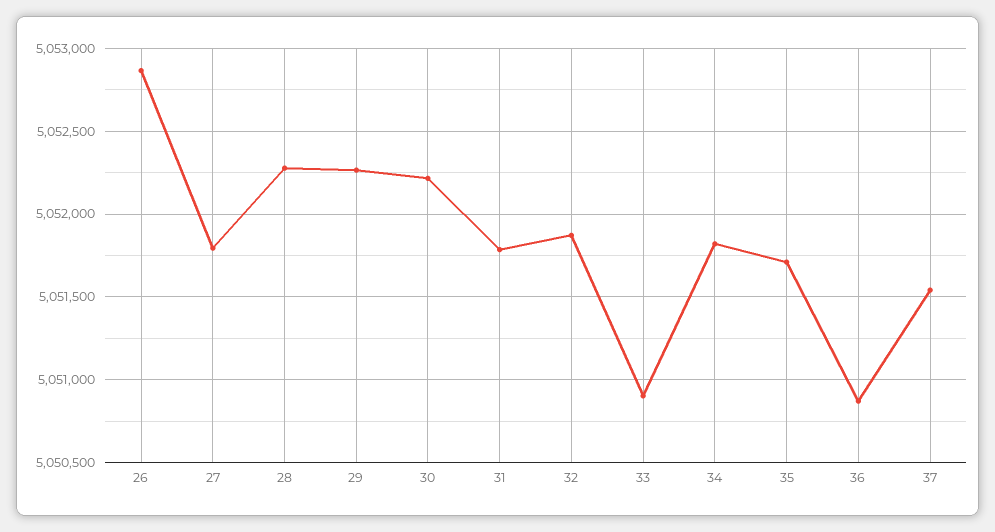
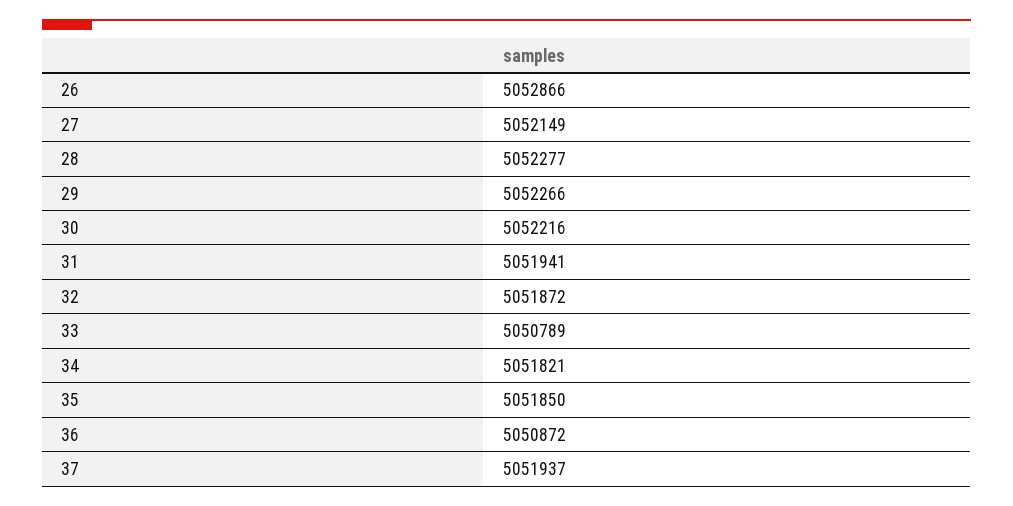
27: 5051800 -> 5052149
31: 5051800 -> 5051941
33: 5050900 -> 5050789
35: 5051700 -> 5051850
37: 5051550 -> 5051937

